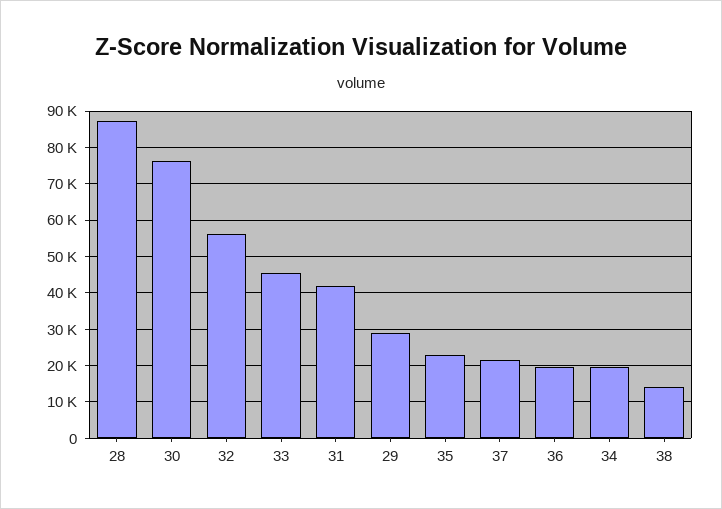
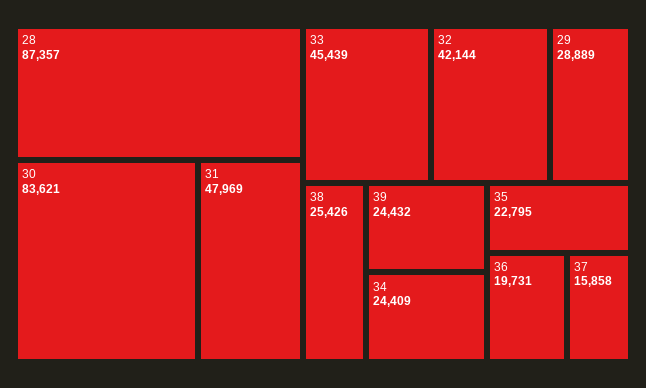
30: 76000 -> 83621
32: 56000 -> 42144
31: 42000 -> 47969
37: 22000 -> 15858
34: 20000 -> 24409
38: 14000 -> 25426
39: none -> 24432

